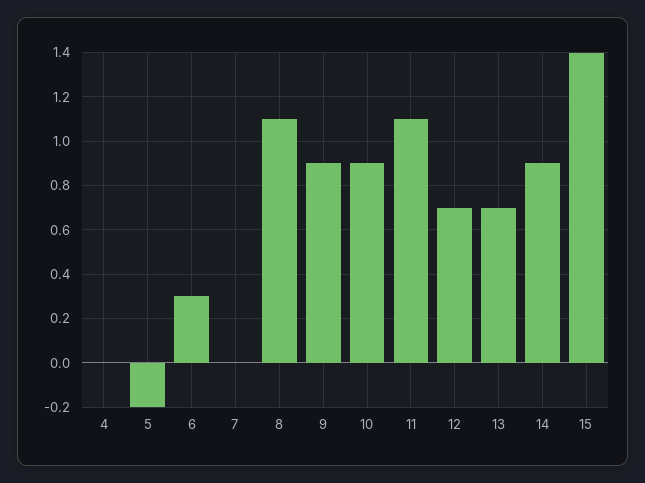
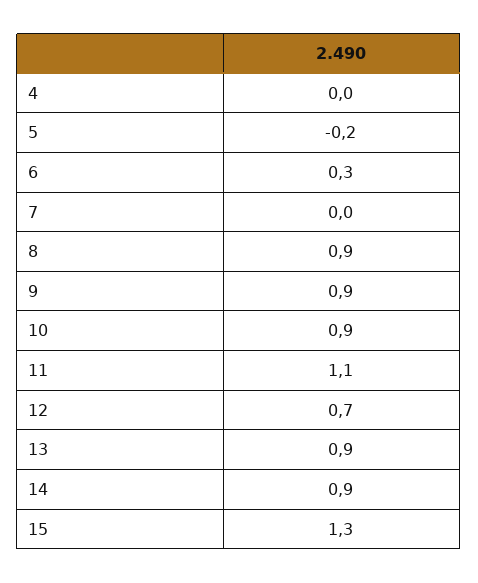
8: 1.1 -> 0.9
13: 0.7 -> 0.9
15: 1.4 -> 1.3

